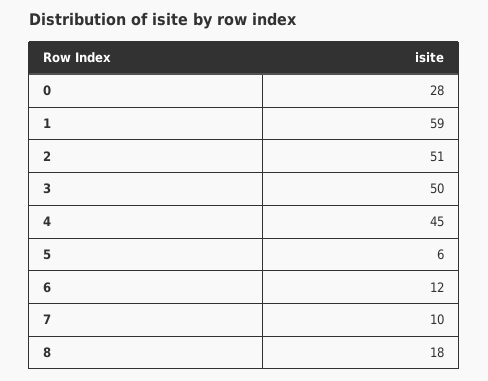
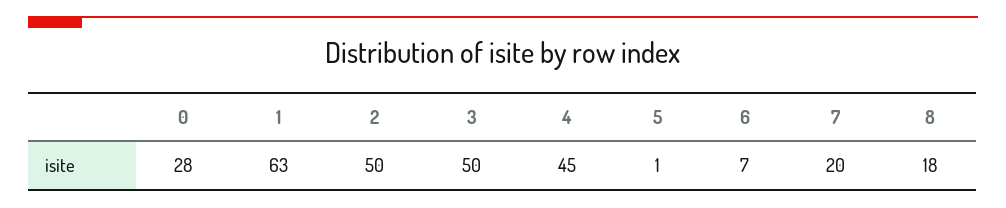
1: 59 -> 63
2: 51 -> 50
5: 6 -> 1
6: 12 -> 7
7: 10 -> 20

